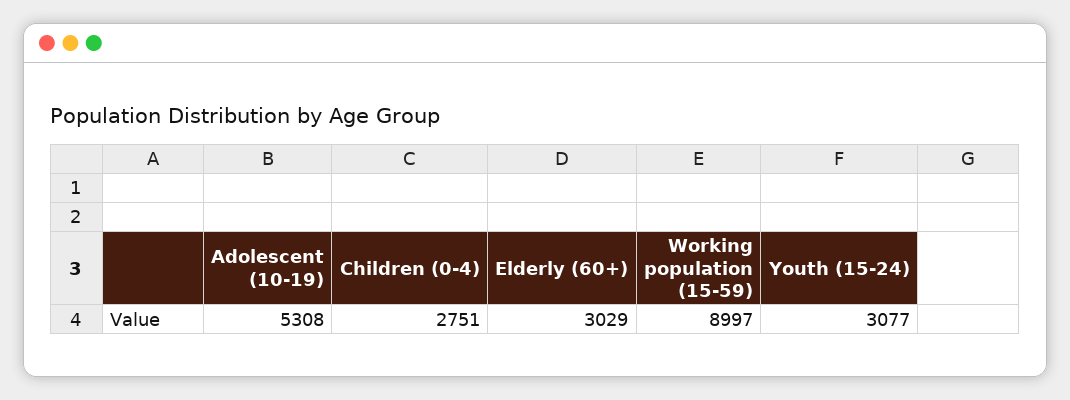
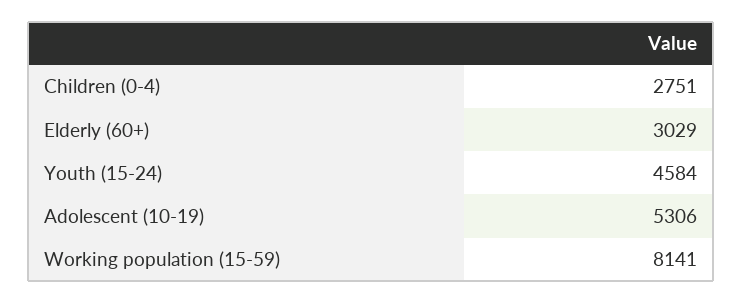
Adolescent (10-19): 5308 -> 5306
Working population (15-59): 8997 -> 8141
Youth (15-24): 3077 -> 4584

